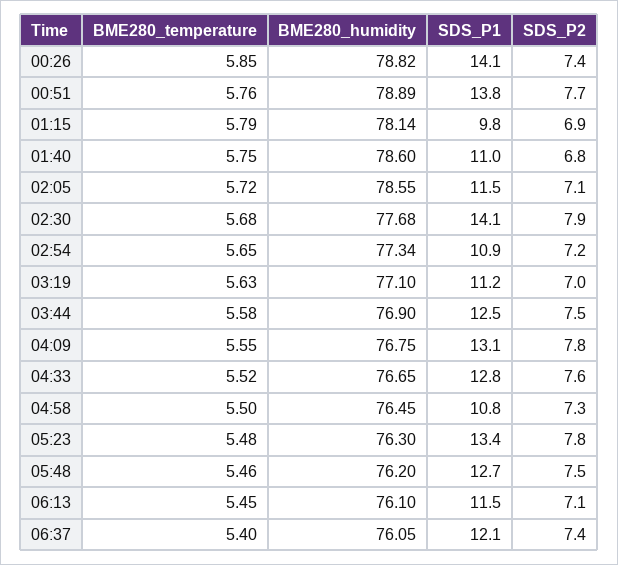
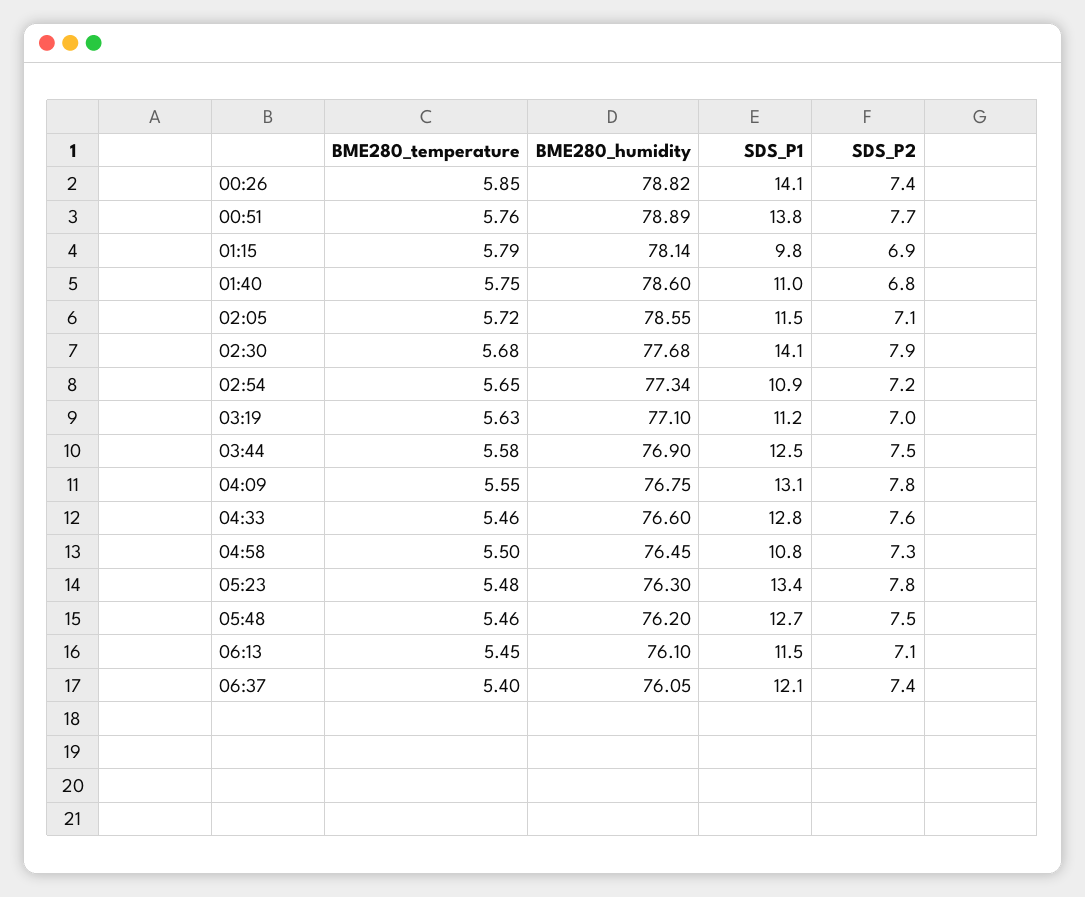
BME280_temperature, 04:33: 5.52 -> 5.46
BME280_humidity, 04:33: 76.65 -> 76.6

